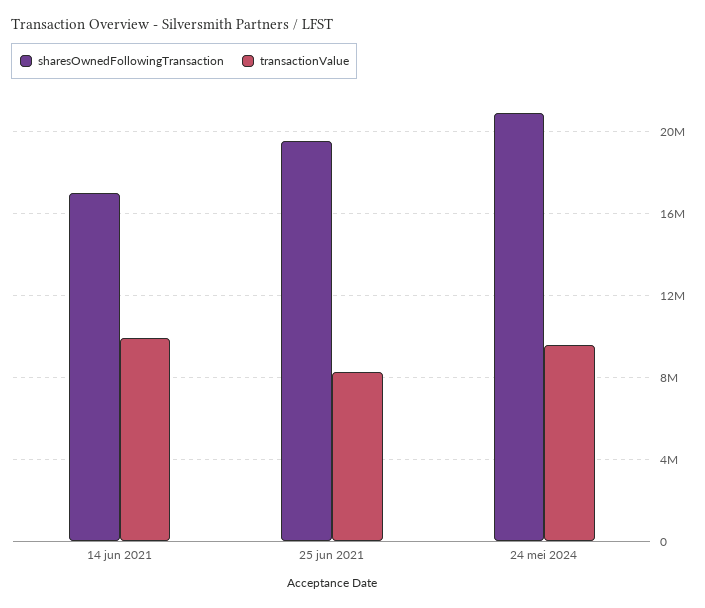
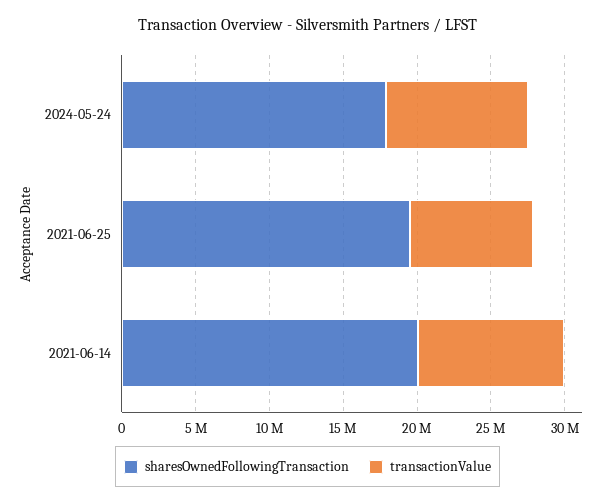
sharesOwnedFollowingTransaction, 14 jun 2021: 17000000 -> 20000000
sharesOwnedFollowingTransaction, 24 mei 2024: 21000000 -> 18000000

